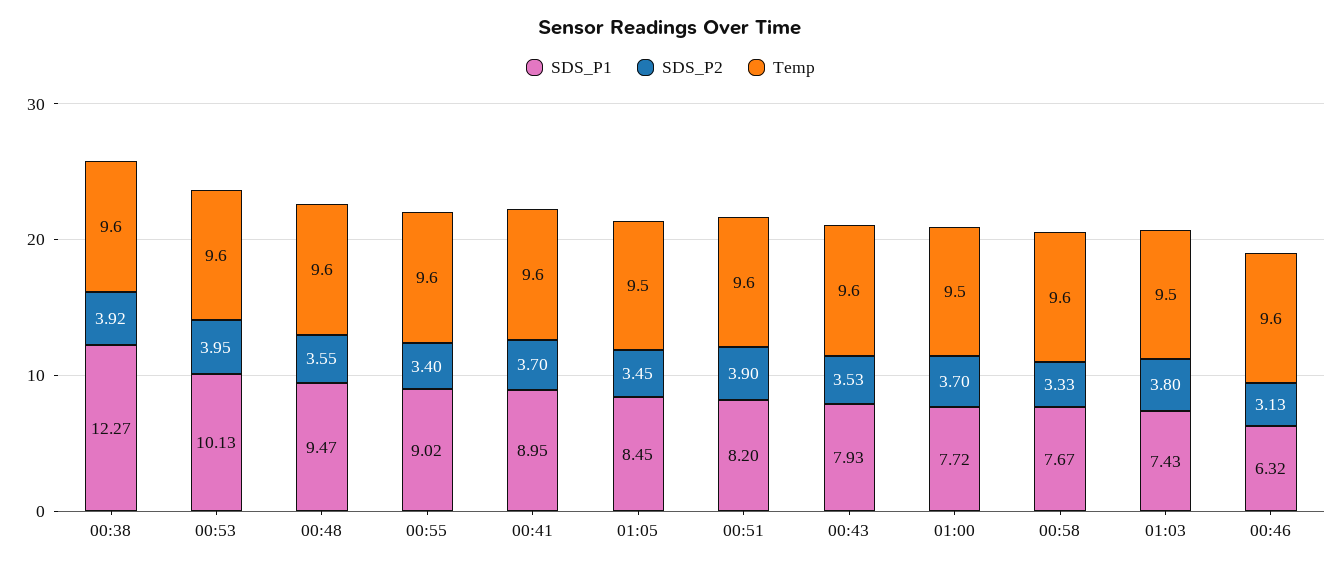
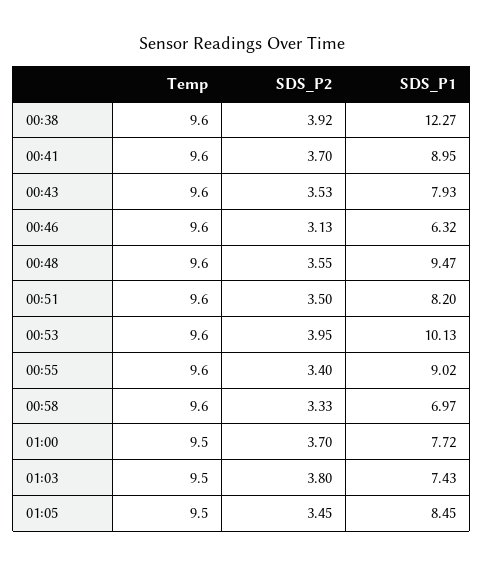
SDS_P2, 00:51: 3.9 -> 3.5
SDS_P1, 00:58: 7.67 -> 6.97

